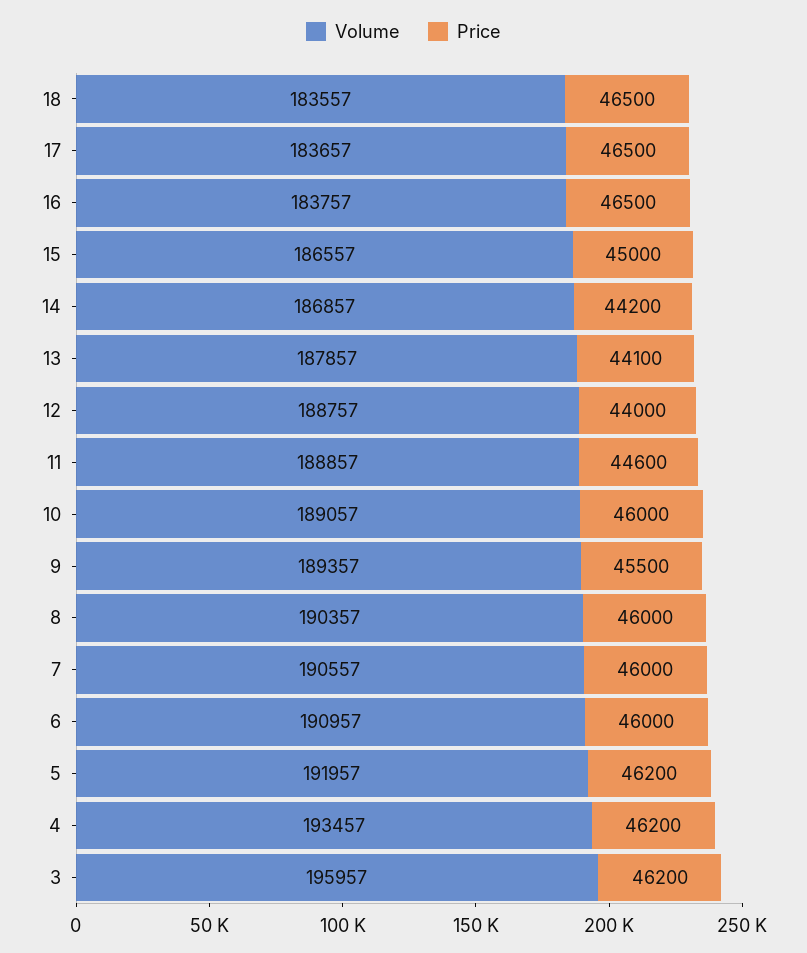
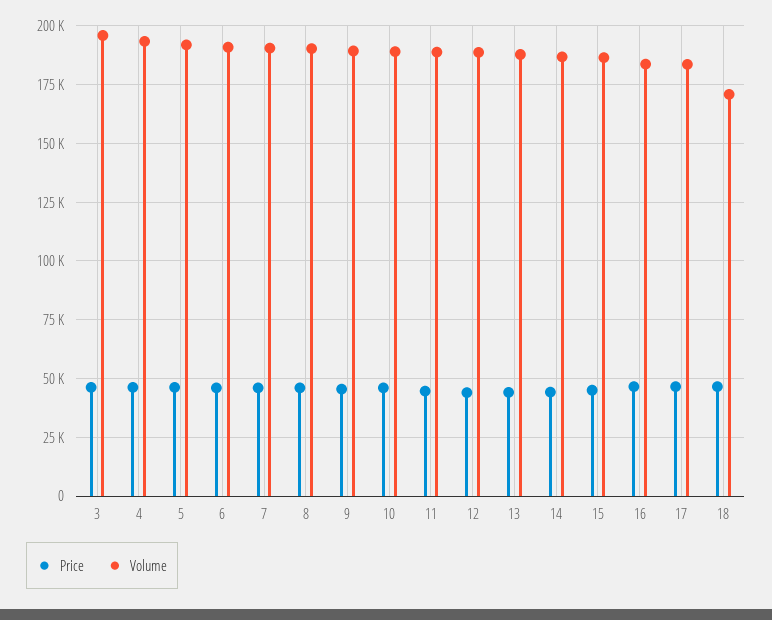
Volume, 18: 183557 -> 170000

